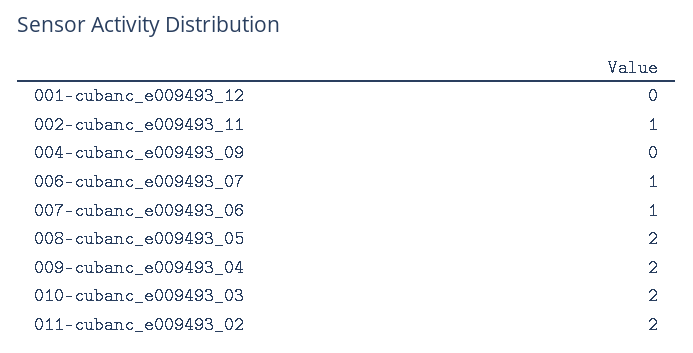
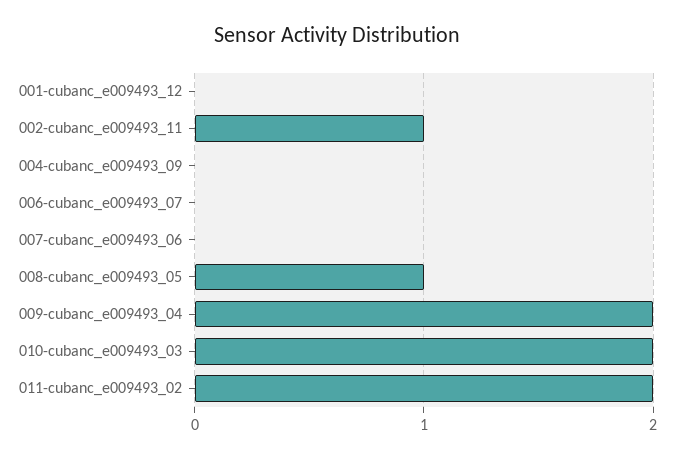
006-cubanc_e009493_07: 1 -> 0
007-cubanc_e009493_06: 1 -> 0
008-cubanc_e009493_05: 2 -> 1

